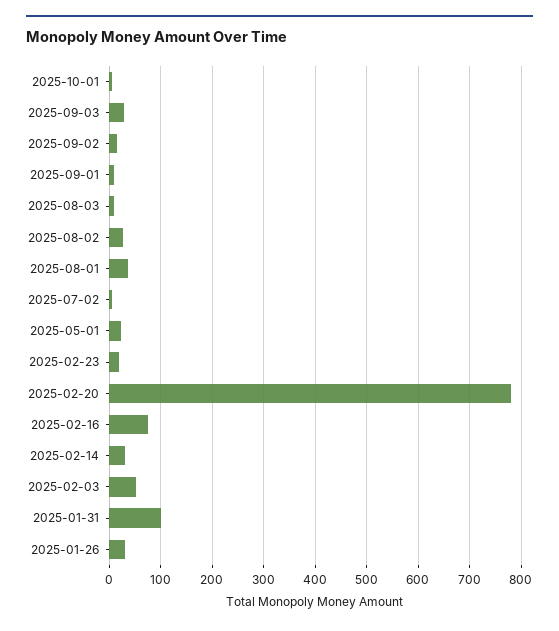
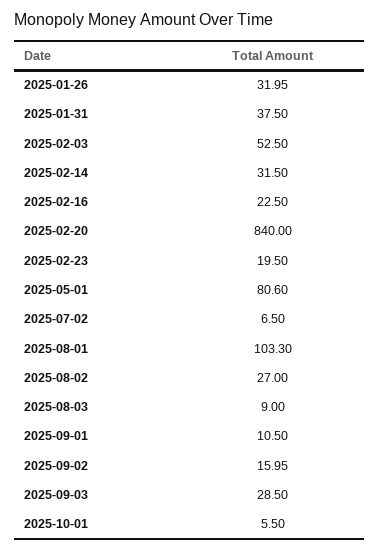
2025-08-01: 40 -> 103.3
2025-05-01: 20 -> 80.6
2025-02-20: 780 -> 840
2025-02-16: 80 -> 22.5
2025-01-31: 100 -> 37.5

